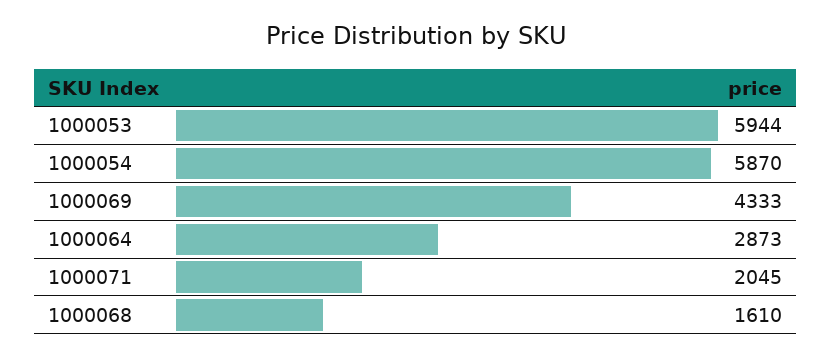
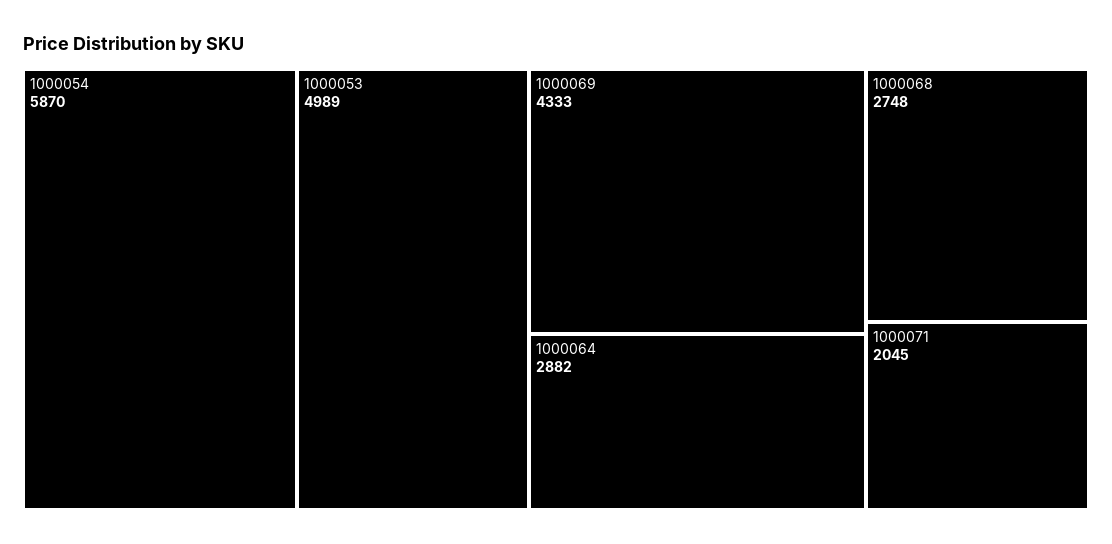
1000053: 5944 -> 4989
1000064: 2873 -> 2882
1000068: 1610 -> 2748

